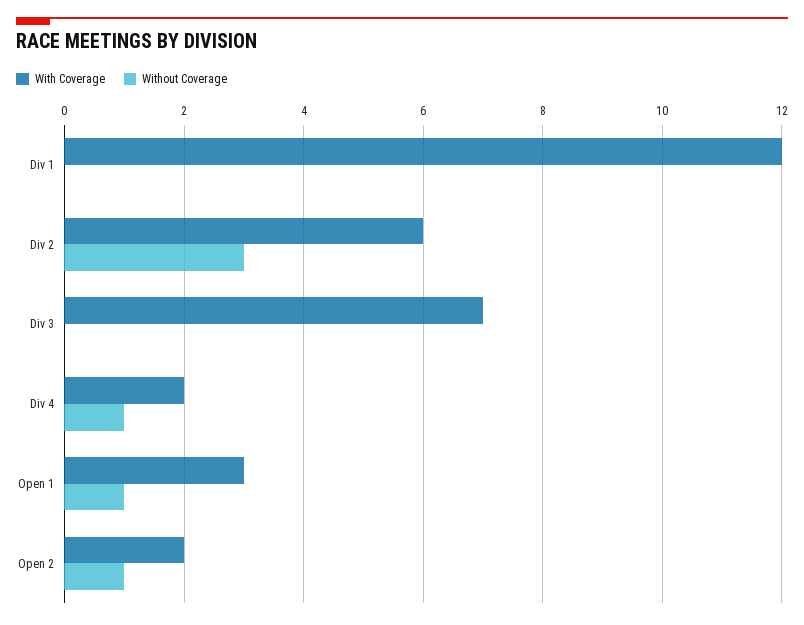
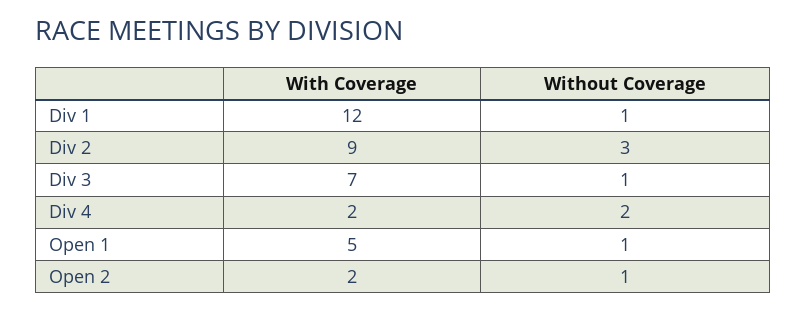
Without Coverage, Div 1: 0 -> 1
With Coverage, Div 2: 6 -> 9
Without Coverage, Div 3: 0 -> 1
Without Coverage, Div 4: 1 -> 2
With Coverage, Open 1: 3 -> 5

